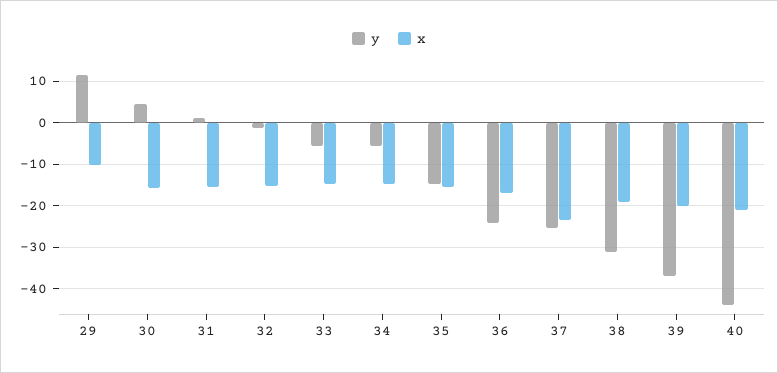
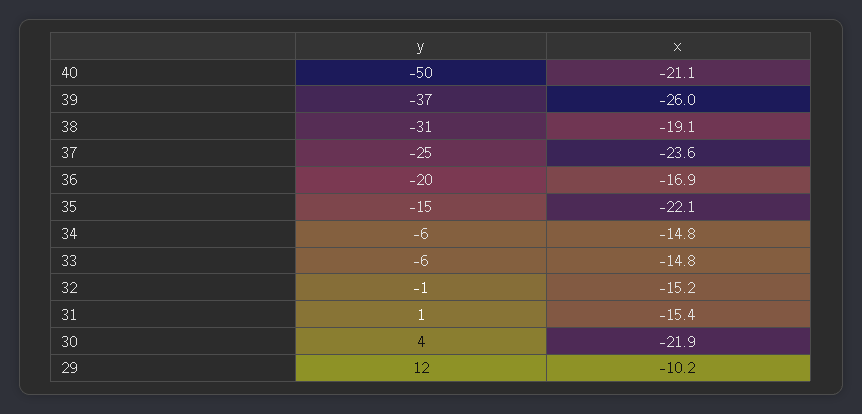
x, 30: -16 -> -21.9
x, 35: -16 -> -22.1
y, 36: -24 -> -20
x, 39: -20 -> -26
y, 40: -44 -> -50

